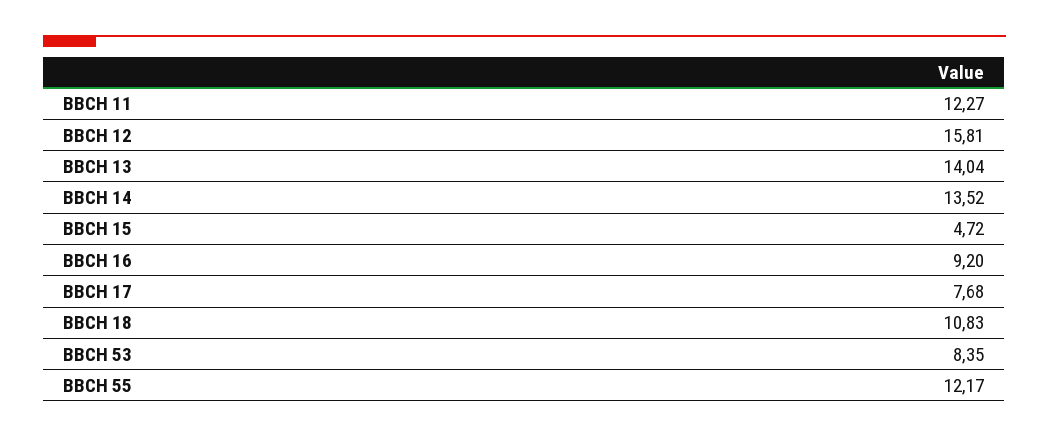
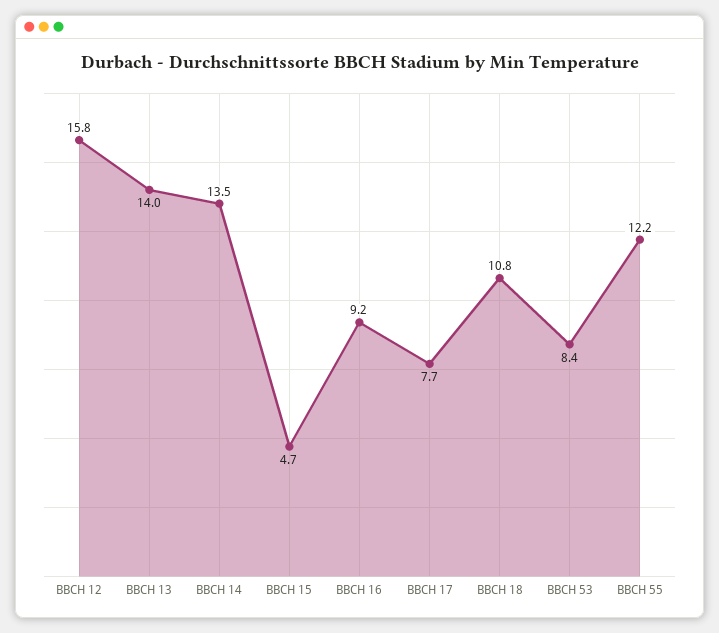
BBCH 11: 12.27 -> none

